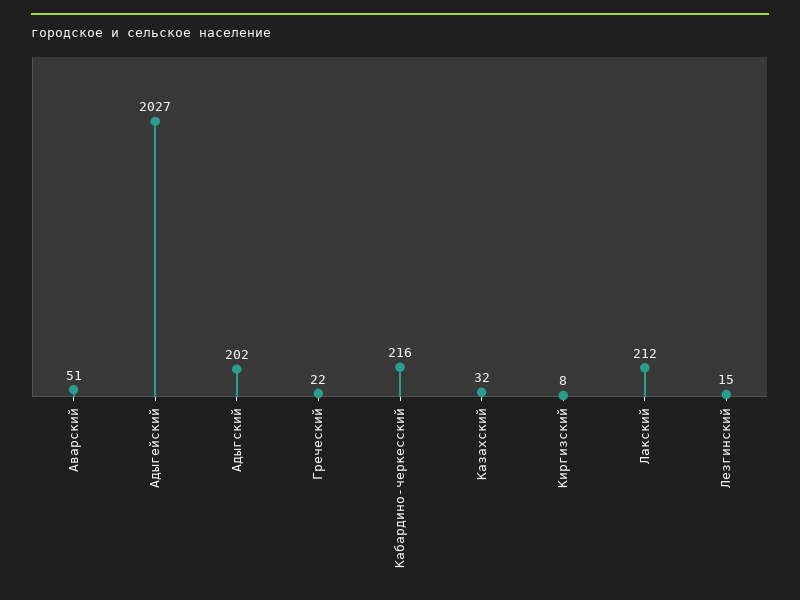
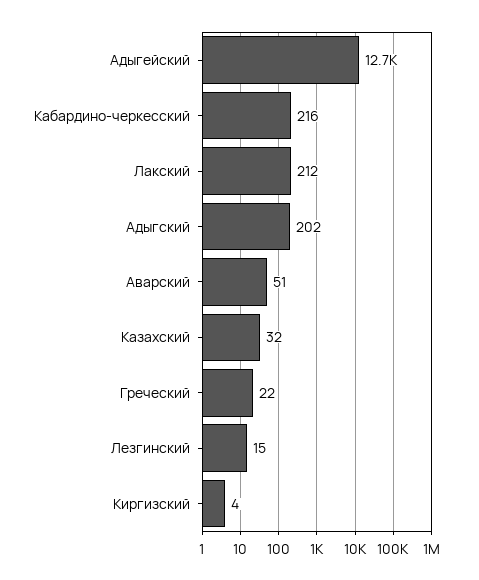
Адыгейский: 2027 -> 12700
Киргизский: 8 -> 4

